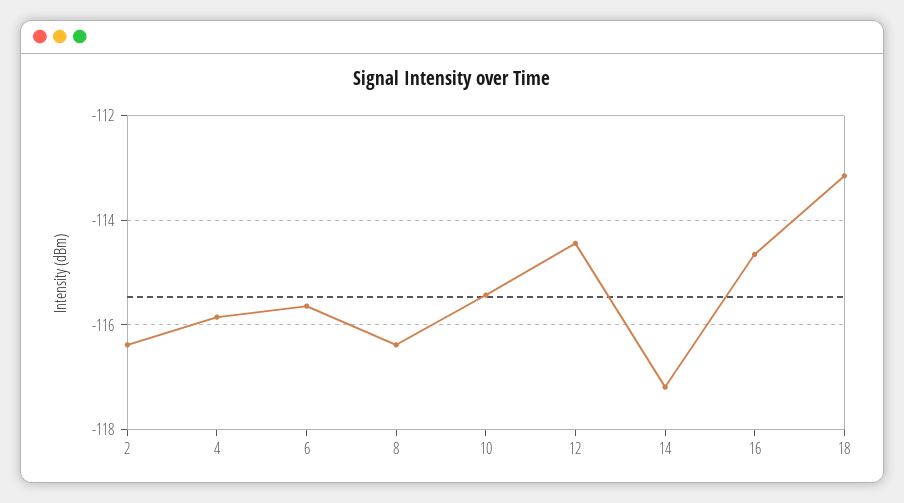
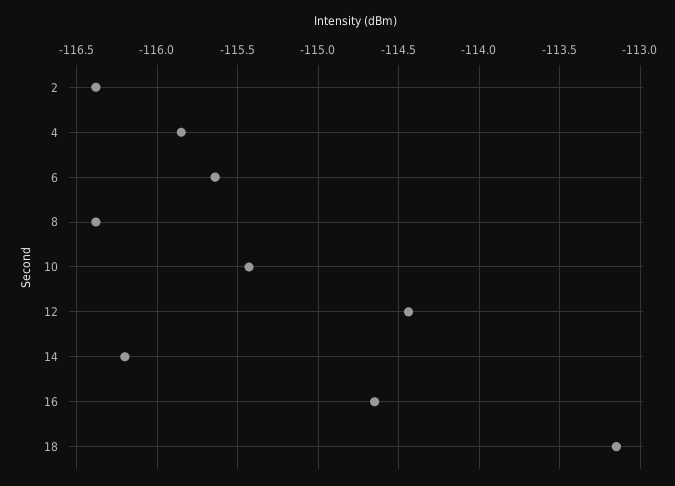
14: -117.2 -> -116.2

